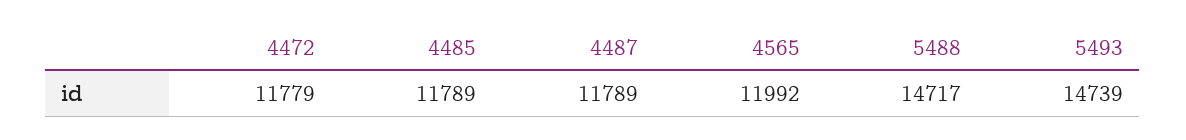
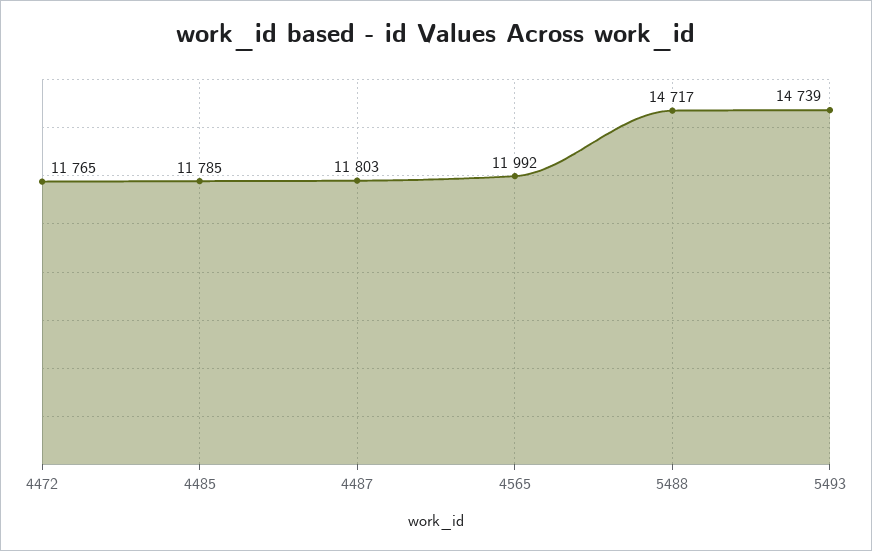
4472: 11779 -> 11765
4485: 11789 -> 11785
4487: 11789 -> 11803

